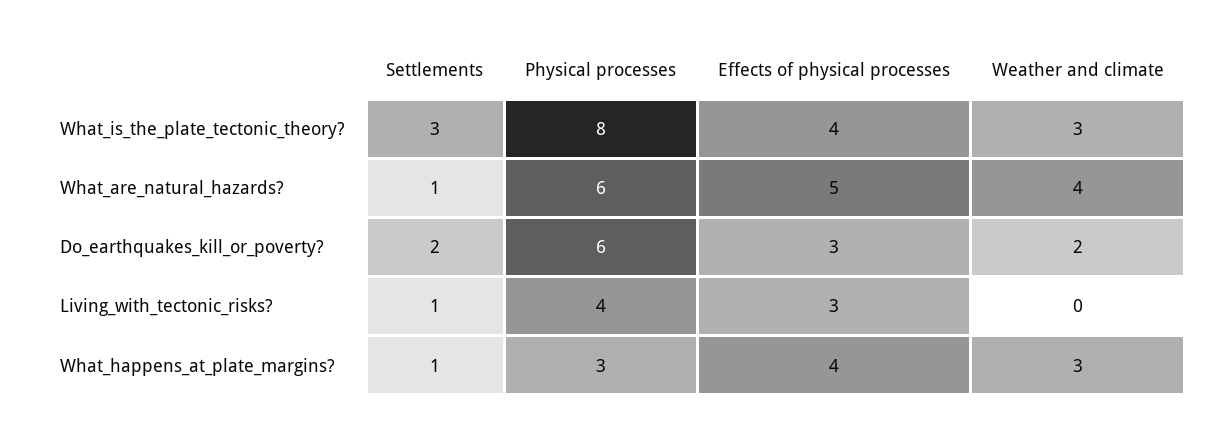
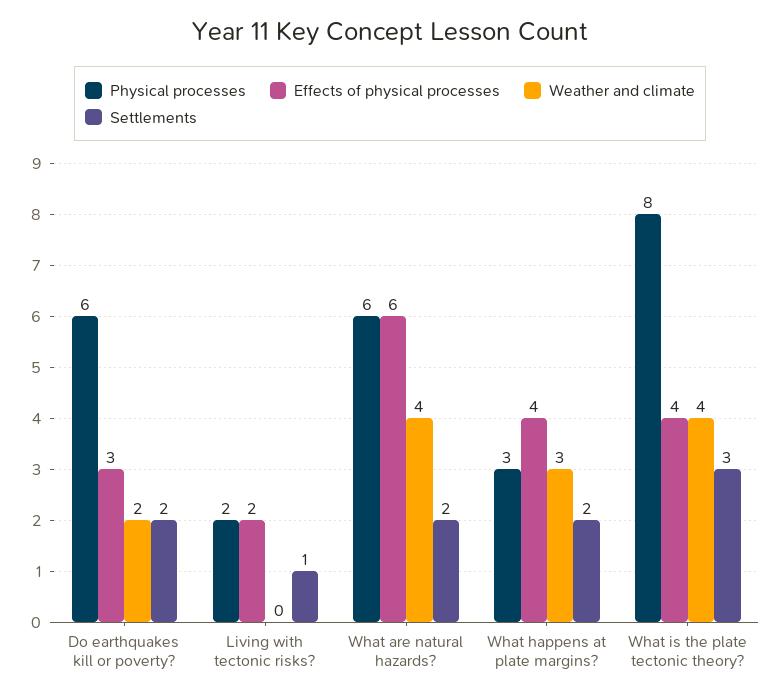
Weather and climate, What_is_the_plate_tectonic_theory?: 3 -> 4
Settlements, What_are_natural_hazards?: 1 -> 2
Effects of physical processes, What_are_natural_hazards?: 5 -> 6
Physical processes, Living_with_tectonic_risks?: 4 -> 2
Effects of physical processes, Living_with_tectonic_risks?: 3 -> 2
Settlements, What_happens_at_plate_margins?: 1 -> 2

